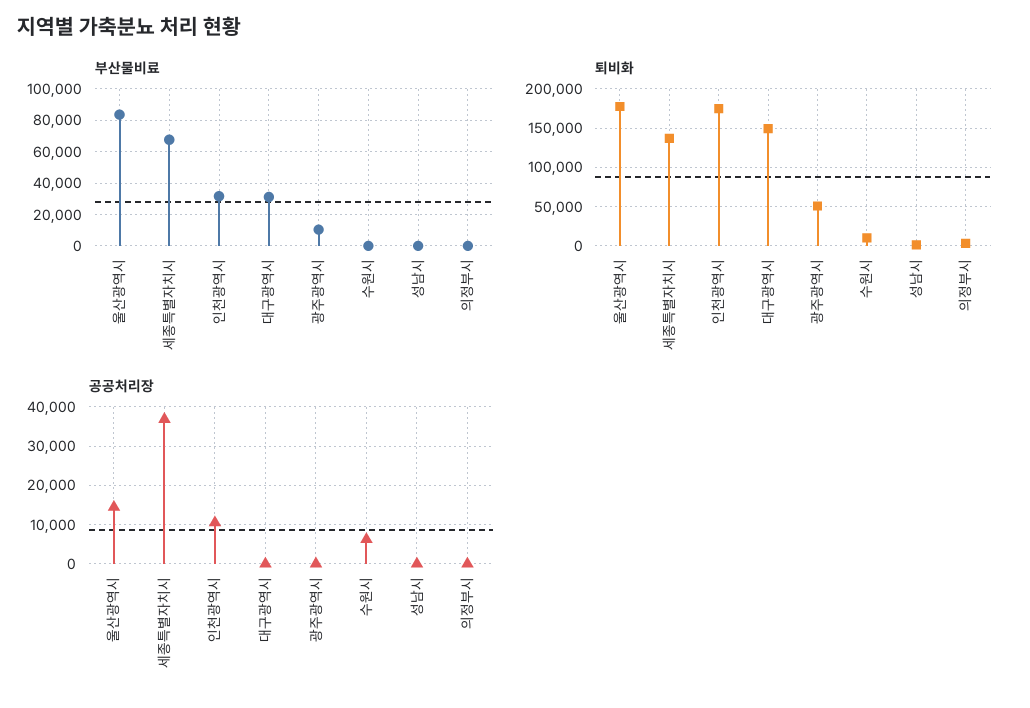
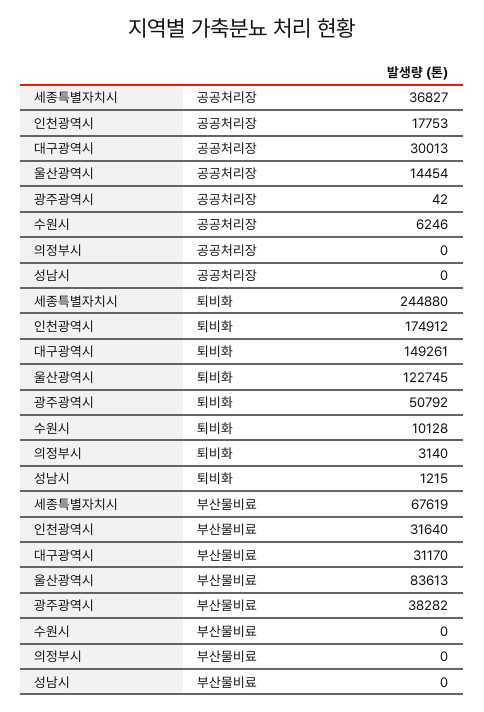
부산물비료, 광주광역시: 10000 -> 38282
퇴비화, 울산광역시: 180000 -> 122745
퇴비화, 세종특별자치시: 140000 -> 244880
공공처리장, 인천광역시: 10000 -> 17753
공공처리장, 대구광역시: 0 -> 30013

